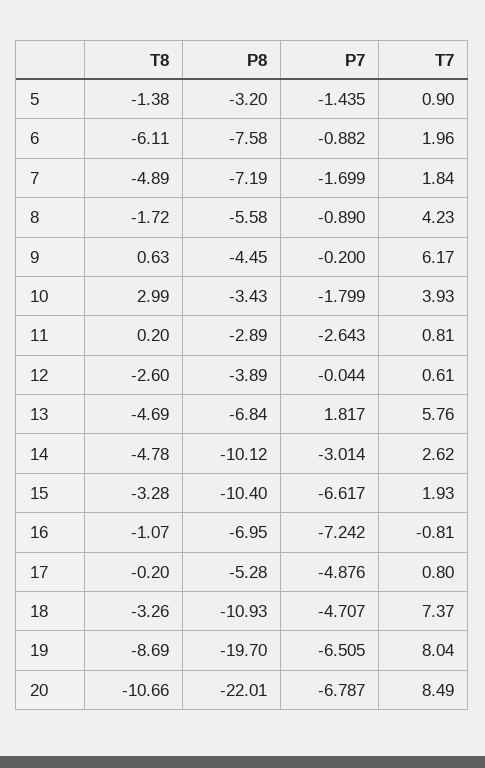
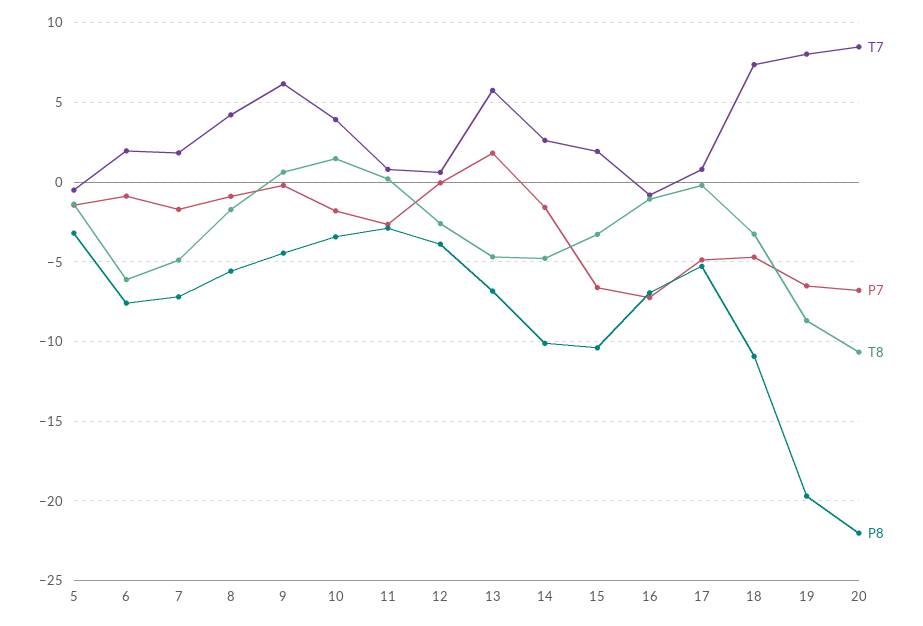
T7, 5: 0.9 -> -0.5
T8, 10: 2.99 -> 1.5
P7, 14: -3.014 -> -1.5

